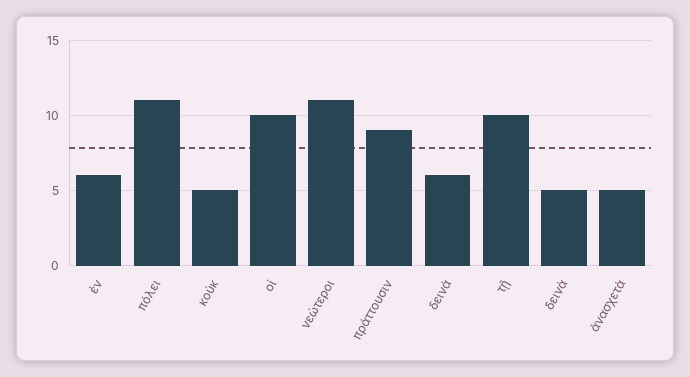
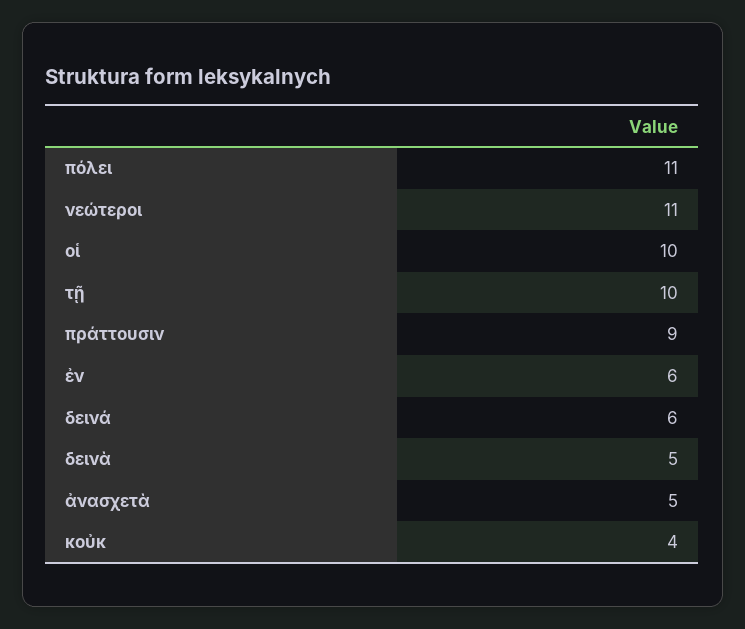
κοὐκ: 5 -> 4

